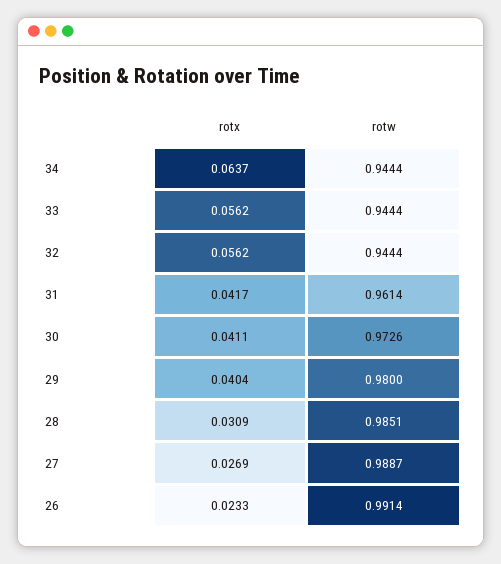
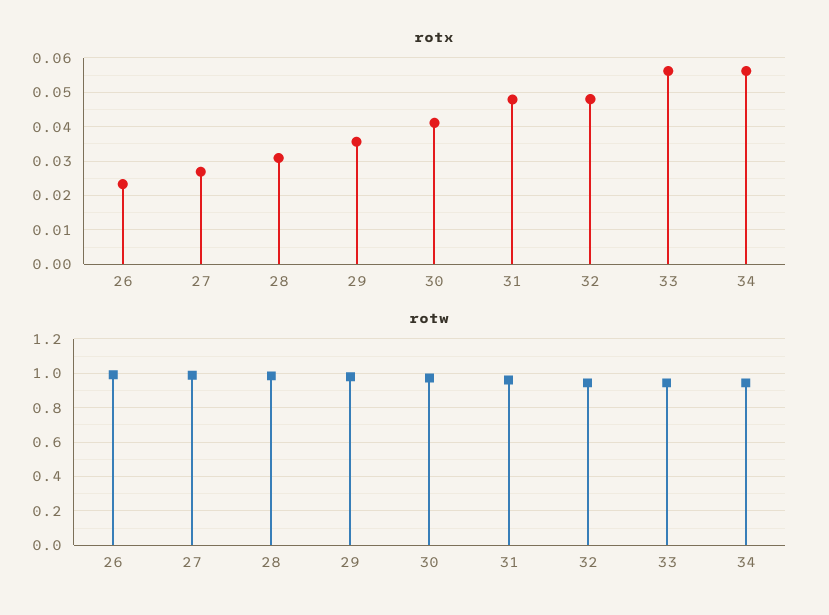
rotx, 34: 0.0637 -> 0.056
rotx, 32: 0.0562 -> 0.048
rotx, 31: 0.0417 -> 0.048
rotx, 29: 0.0404 -> 0.036

